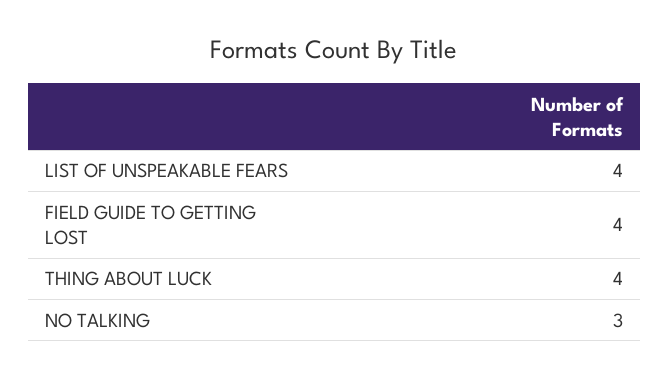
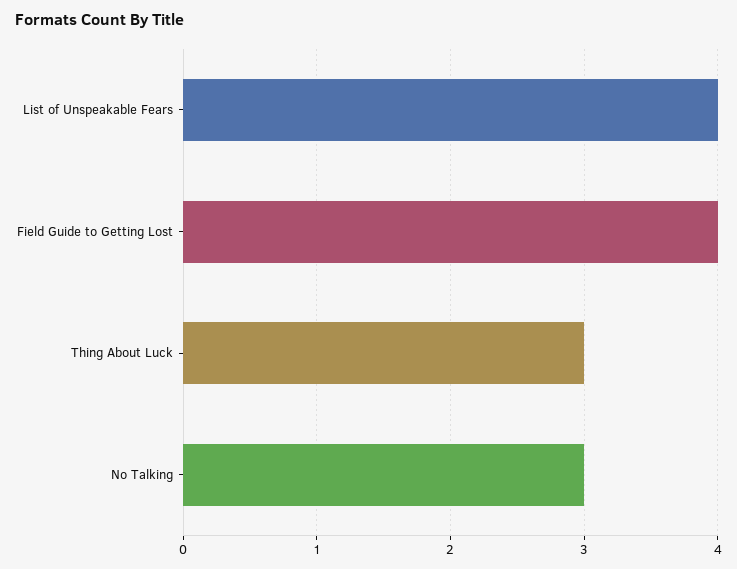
THING ABOUT LUCK: 4 -> 3

